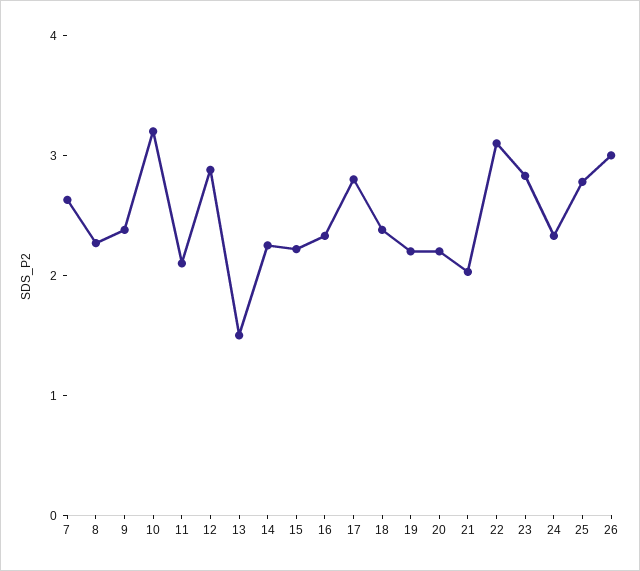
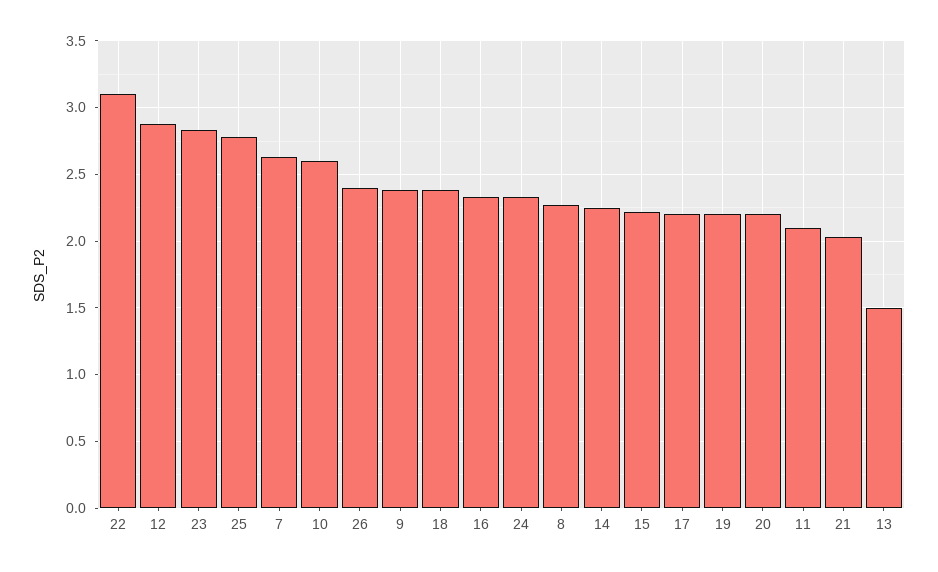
10: 3.2 -> 2.6
17: 2.8 -> 2.2
26: 3 -> 2.4

